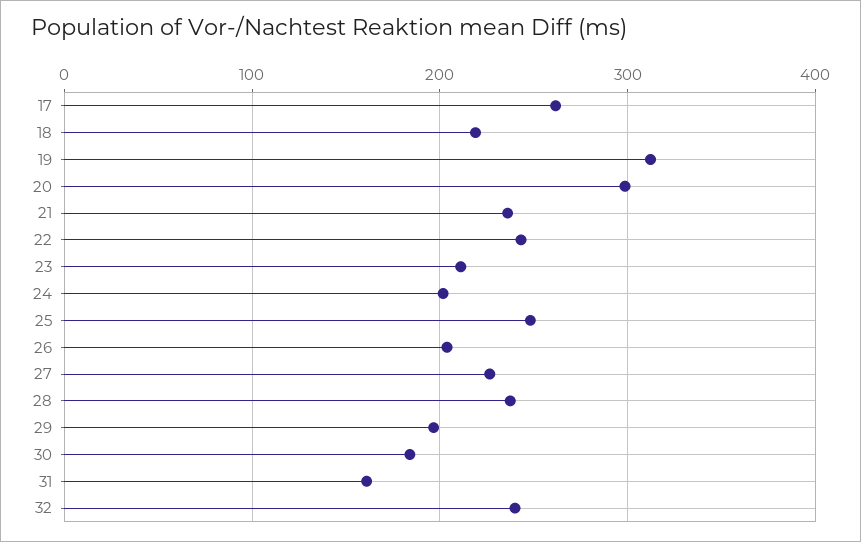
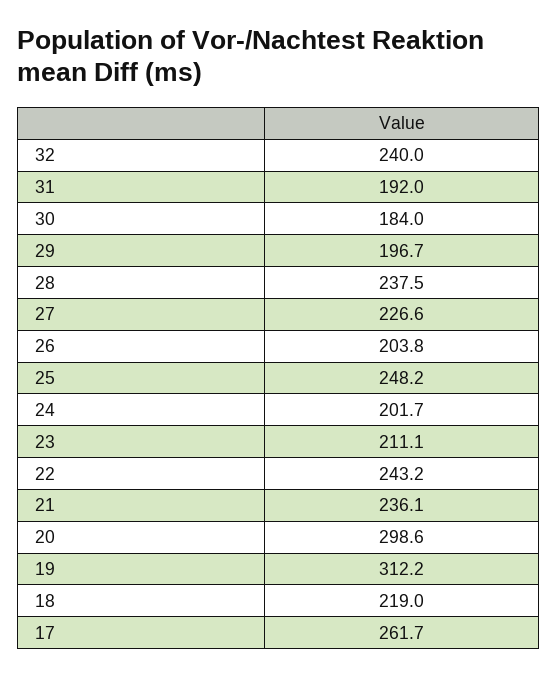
31: 160 -> 192

